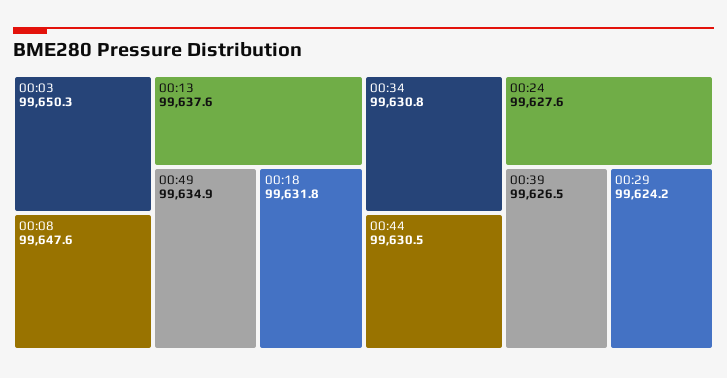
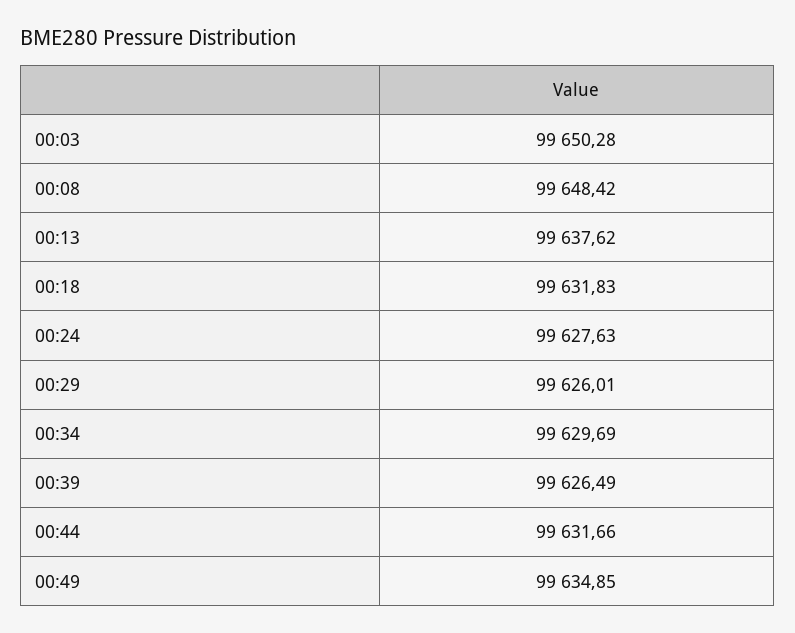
00:08: 99647.6 -> 99648.42
00:34: 99630.8 -> 99629.69
00:44: 99630.5 -> 99631.66
00:29: 99624.2 -> 99626.01

